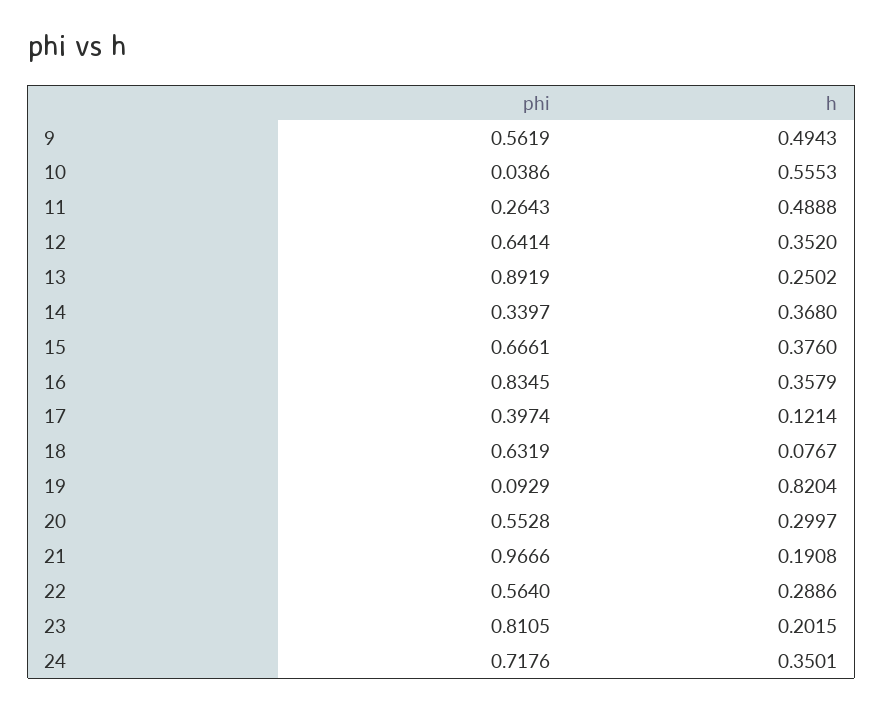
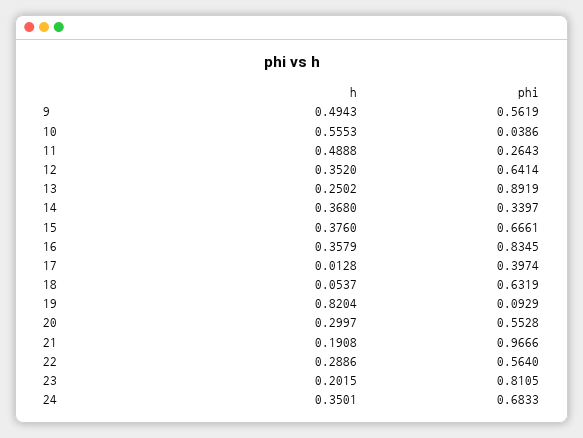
h, 17: 0.1214 -> 0.0128
h, 18: 0.0767 -> 0.0537
phi, 24: 0.7176 -> 0.6833

